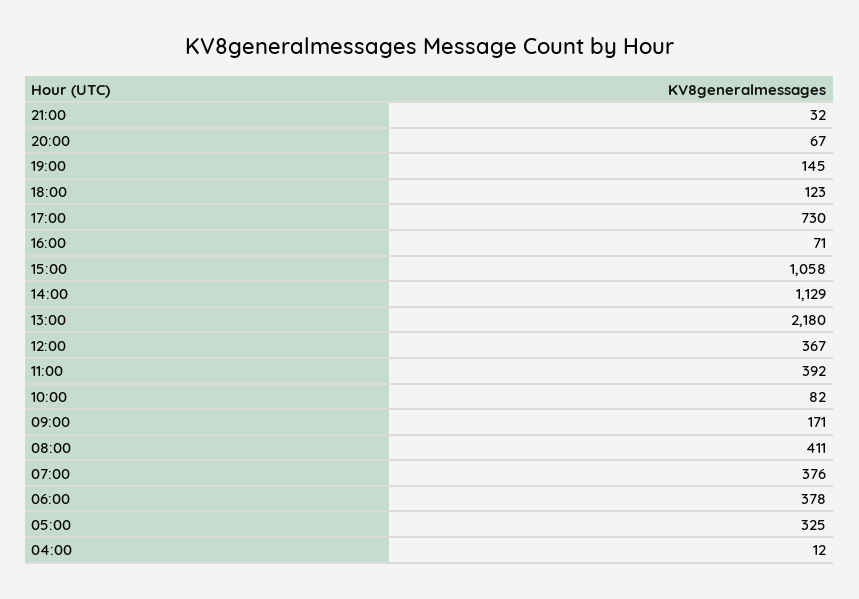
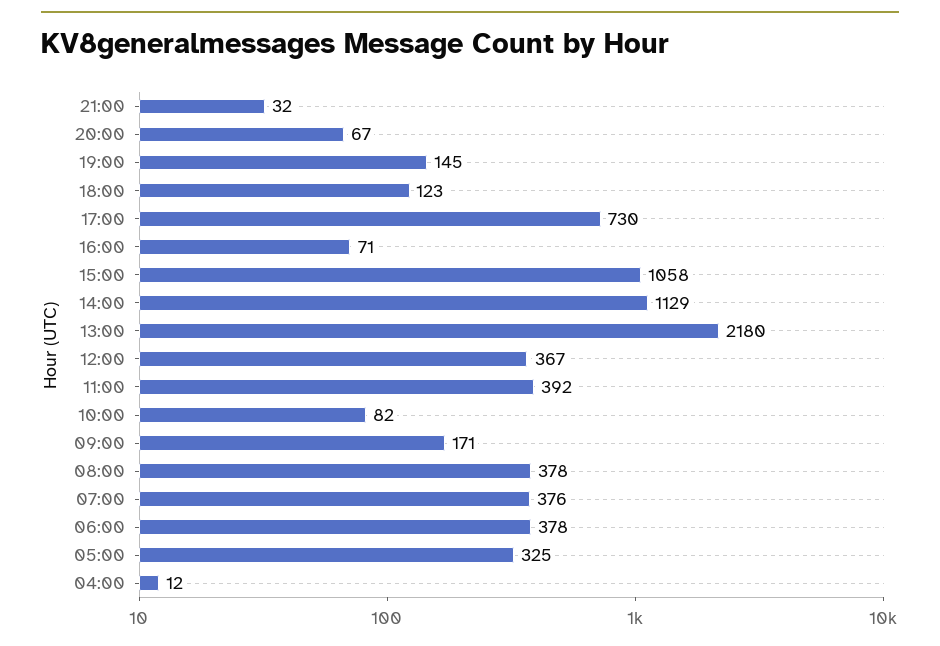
08:00: 411 -> 378

